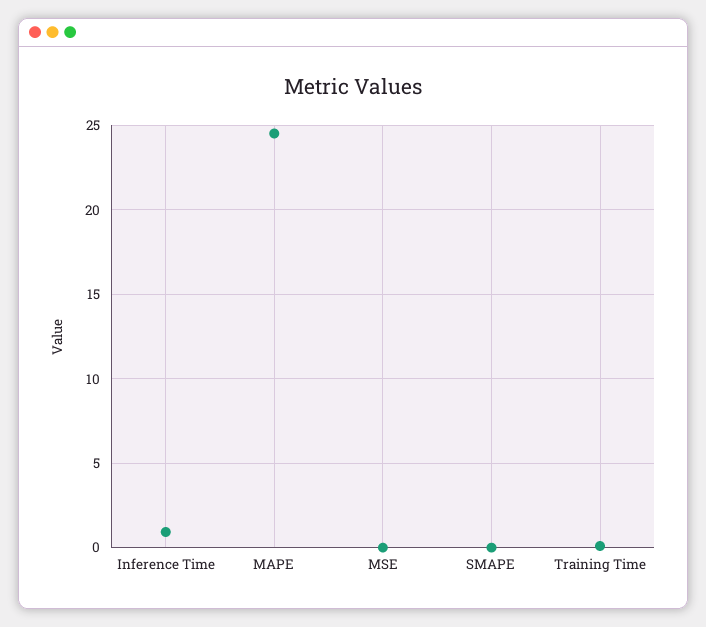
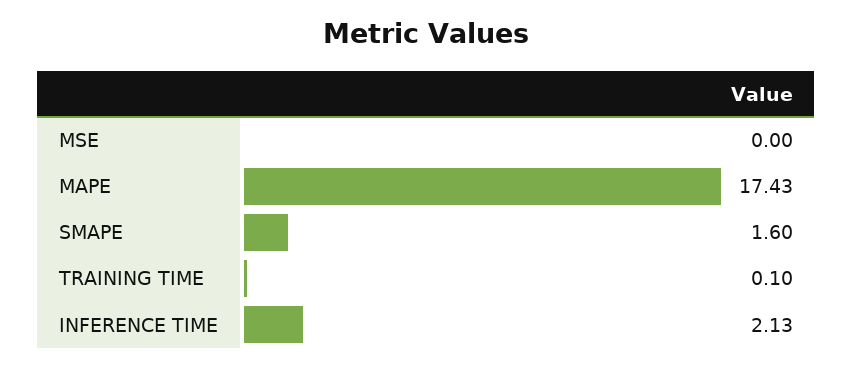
Inference Time: 1 -> 2.13
MAPE: 24.5 -> 17.43
SMAPE: 0 -> 1.6

